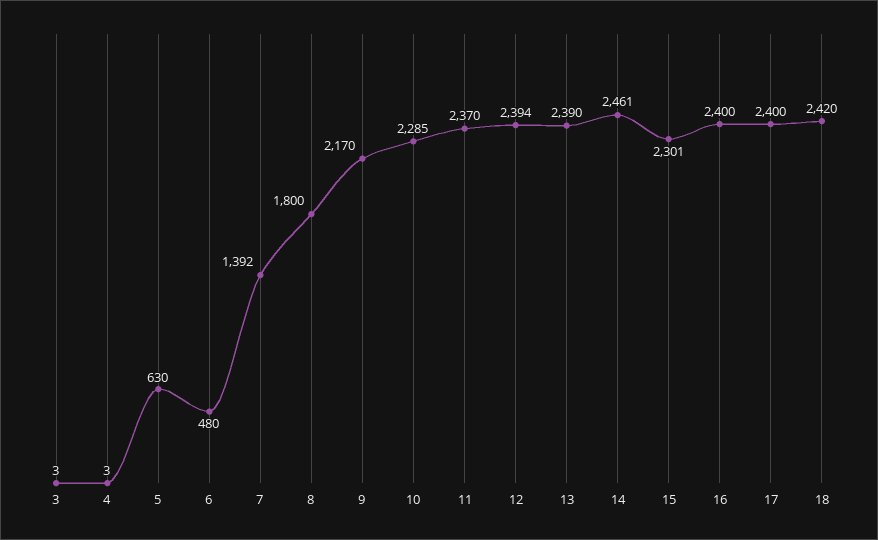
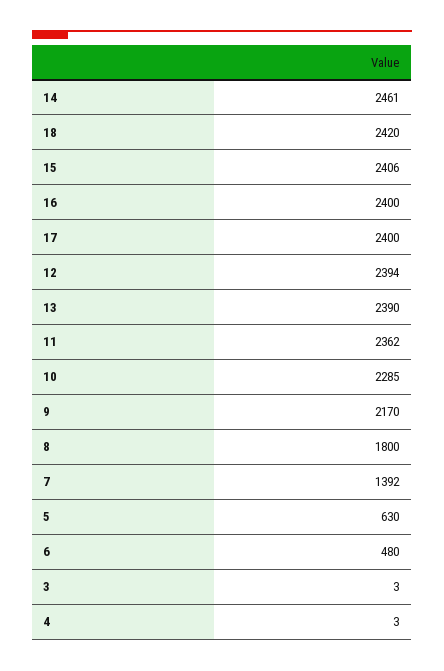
11: 2370 -> 2362
15: 2301 -> 2406

